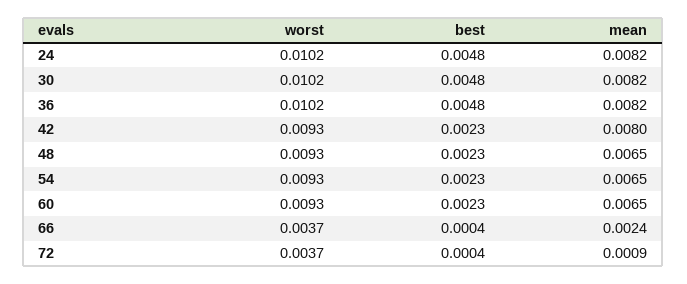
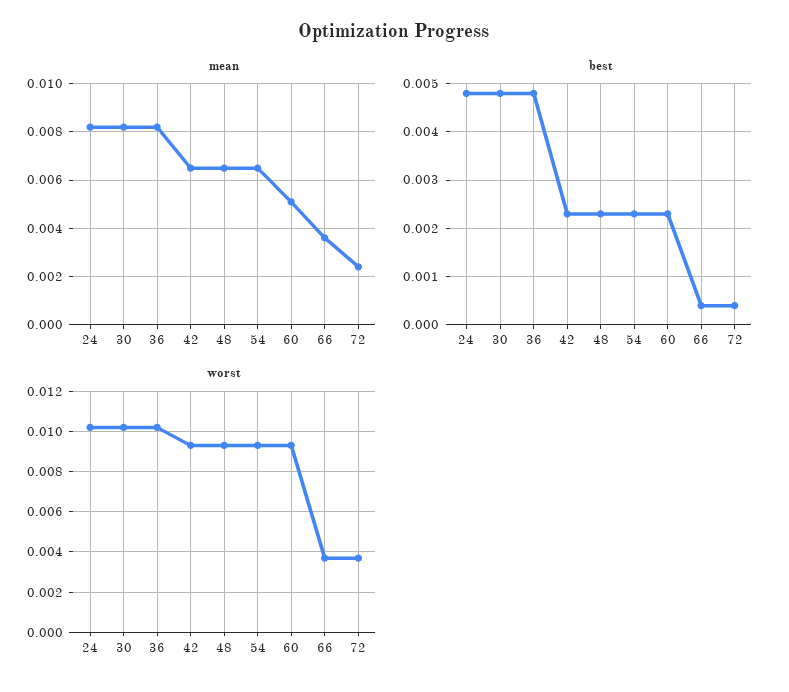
mean, 42: 0.008 -> 0.0065
mean, 60: 0.0065 -> 0.005
mean, 66: 0.0024 -> 0.0035
mean, 72: 0.0009 -> 0.0025

